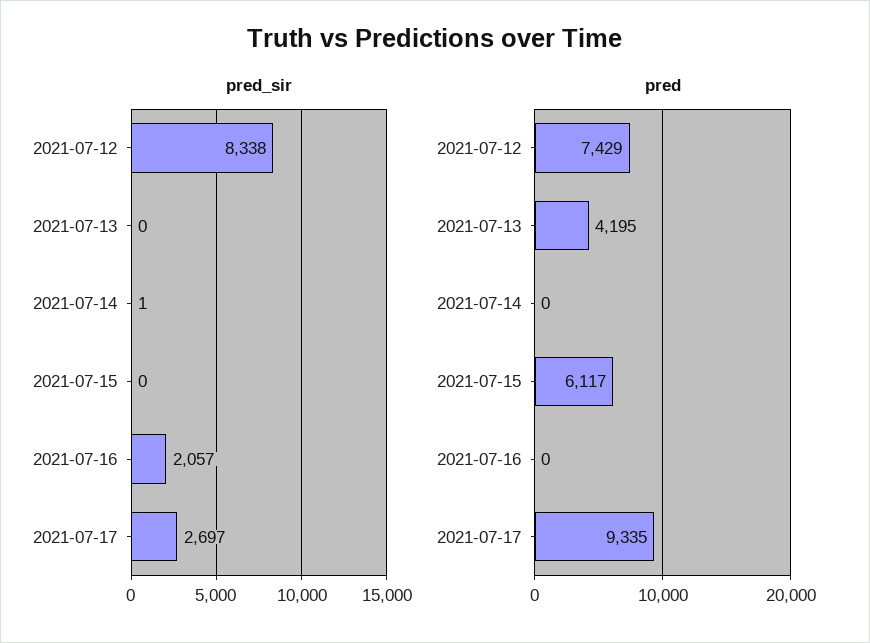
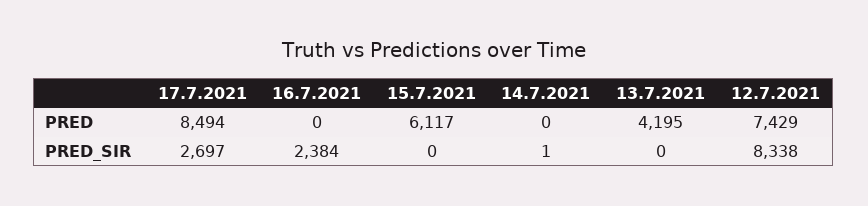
pred_sir, 2021-07-16: 2057 -> 2384
pred, 2021-07-17: 9335 -> 8494

